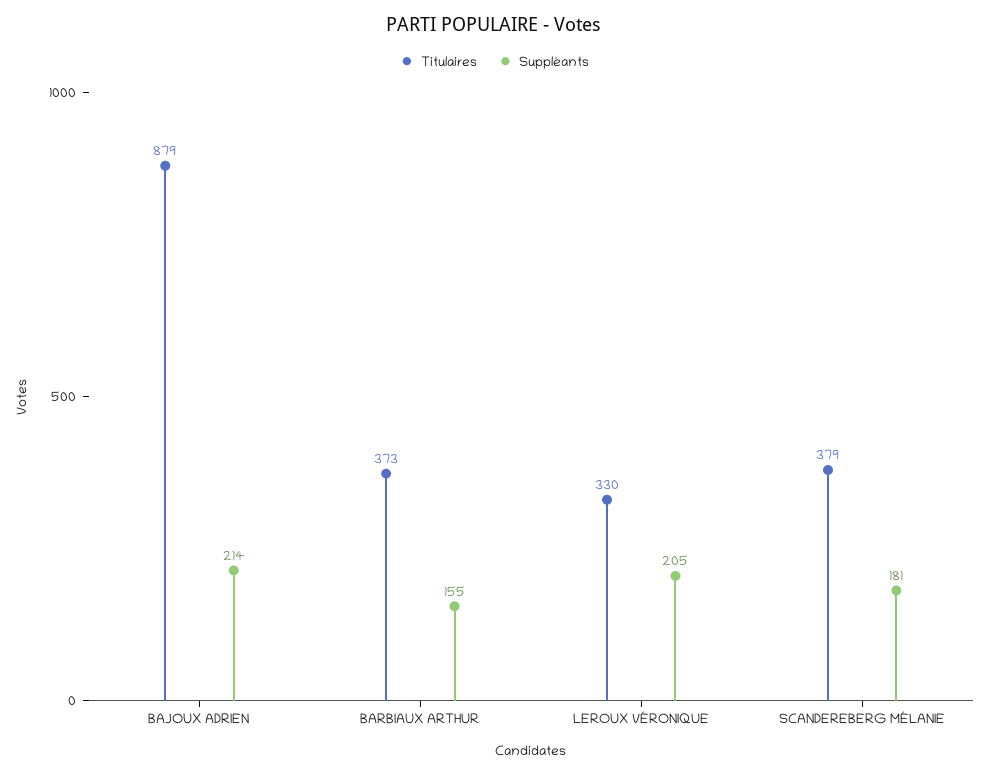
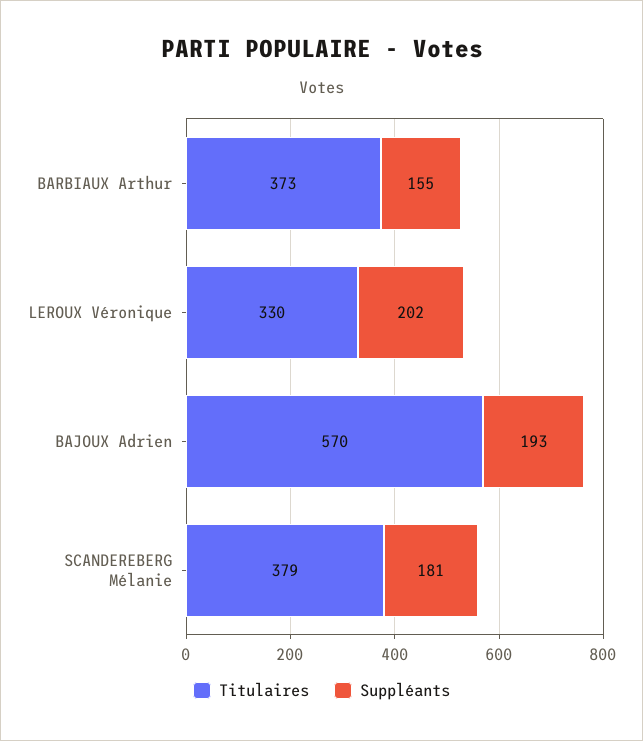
Titulaires, BAJOUX ADRIEN: 879 -> 570
Suppléants, BAJOUX ADRIEN: 214 -> 193
Suppléants, LEROUX VÉRONIQUE: 205 -> 202

